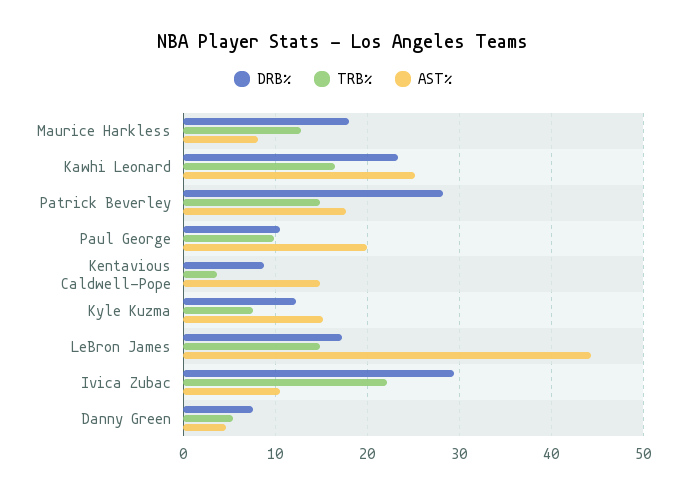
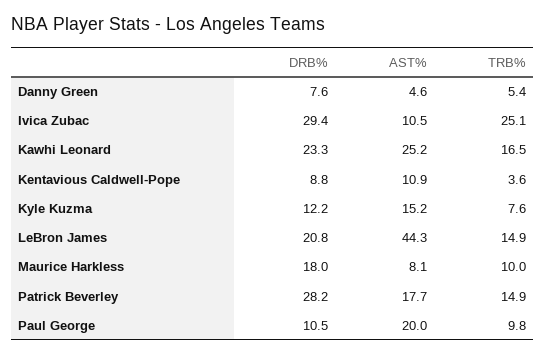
TRB%, Maurice Harkless: 13 -> 10
AST%, Kentavious Caldwell-Pope: 15 -> 10.9
DRB%, LeBron James: 17 -> 20.8
TRB%, Ivica Zubac: 22 -> 25.1

